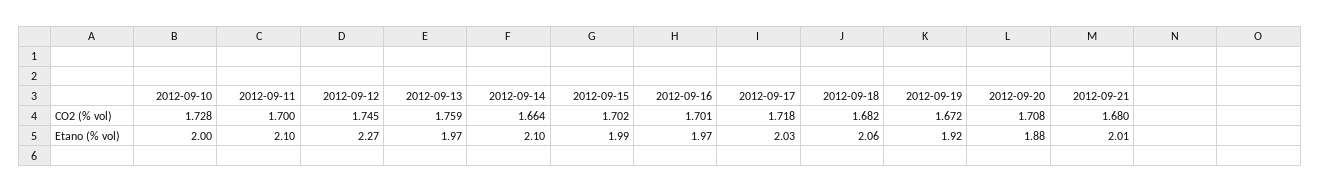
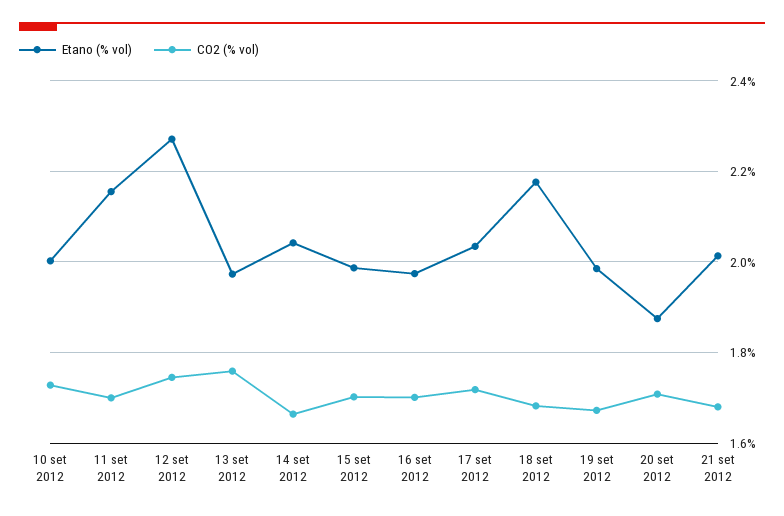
Etano (% vol), 2012-09-11: 2.1 -> 2.16
Etano (% vol), 2012-09-14: 2.1 -> 2.04
Etano (% vol), 2012-09-18: 2.06 -> 2.18
Etano (% vol), 2012-09-19: 1.92 -> 1.98

